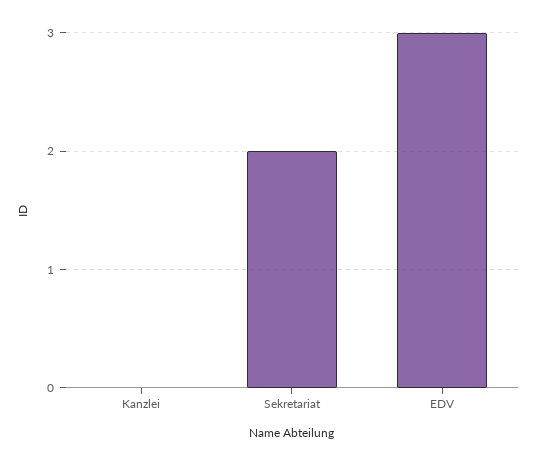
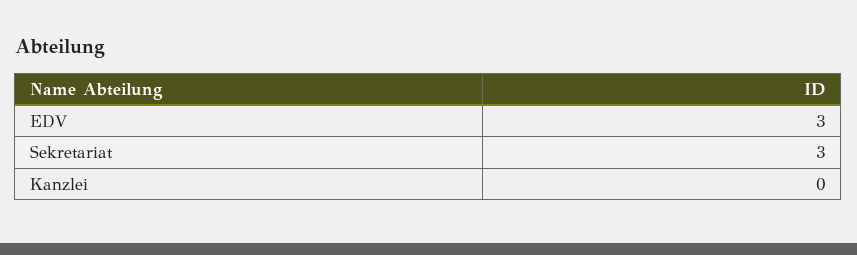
Sekretariat: 2 -> 3

